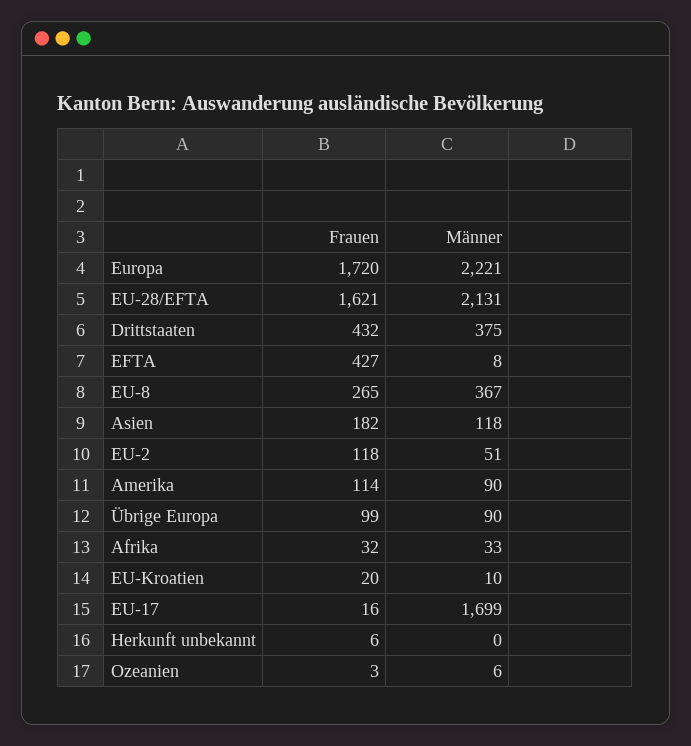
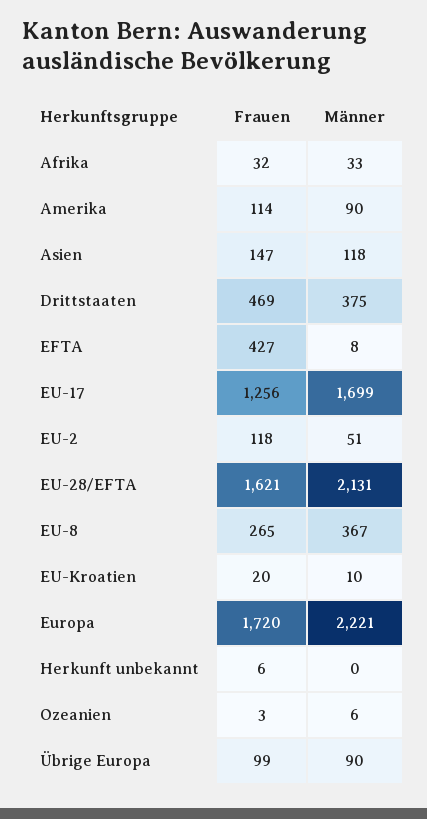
Frauen, Drittstaaten: 432 -> 469
Frauen, Asien: 182 -> 147
Frauen, EU-17: 16 -> 1256

